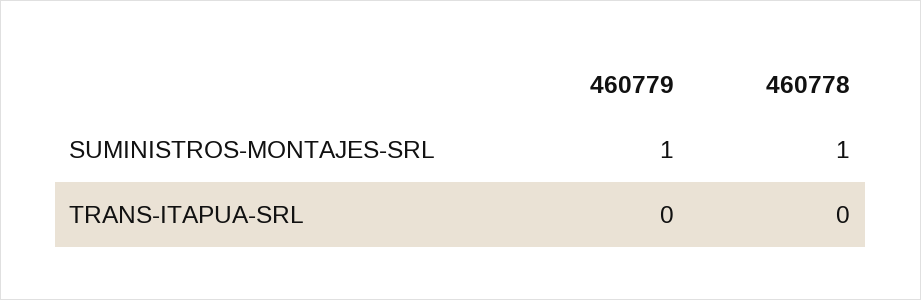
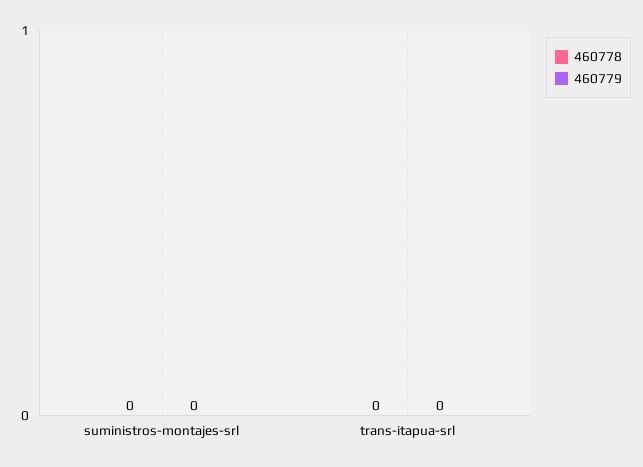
460779, SUMINISTROS-MONTAJES-SRL: 1 -> 0
460778, SUMINISTROS-MONTAJES-SRL: 1 -> 0

